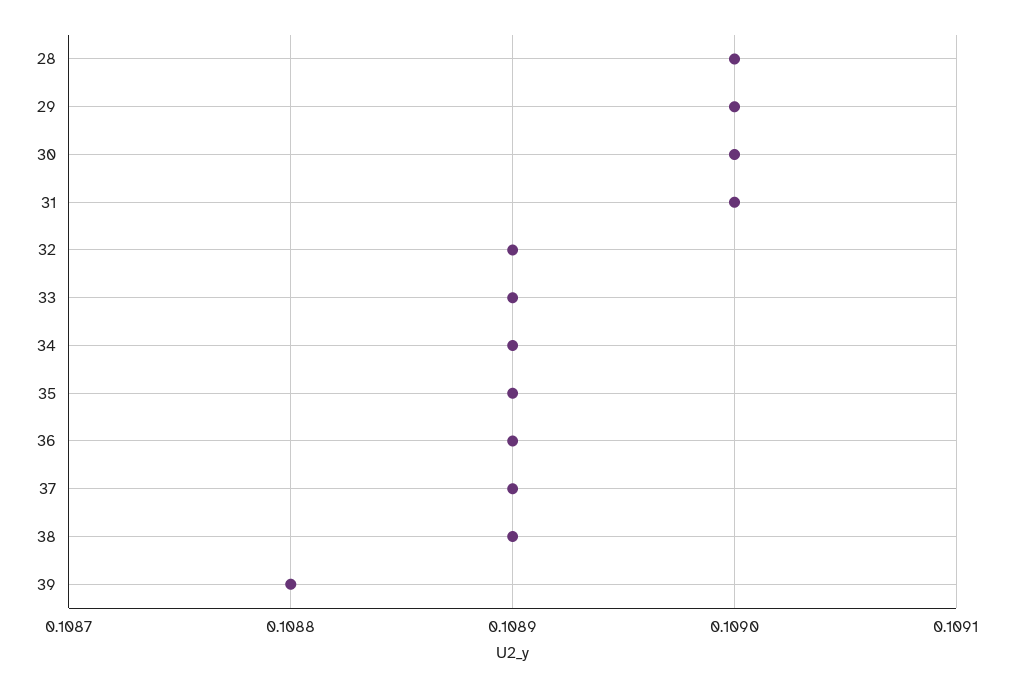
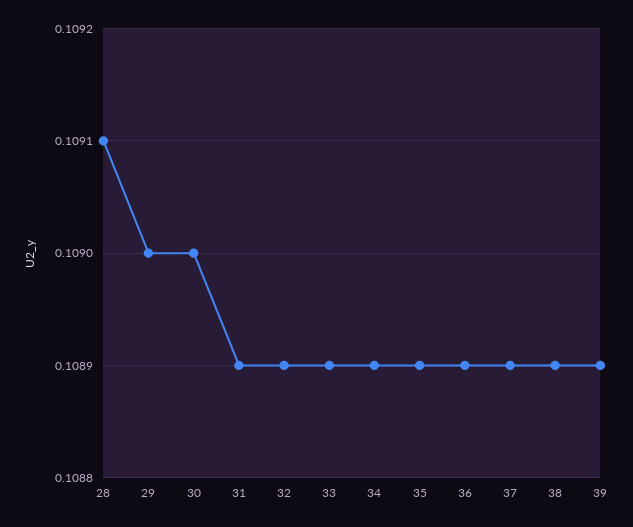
28: 0.109 -> 0.1091
31: 0.109 -> 0.1089
39: 0.1088 -> 0.1089

